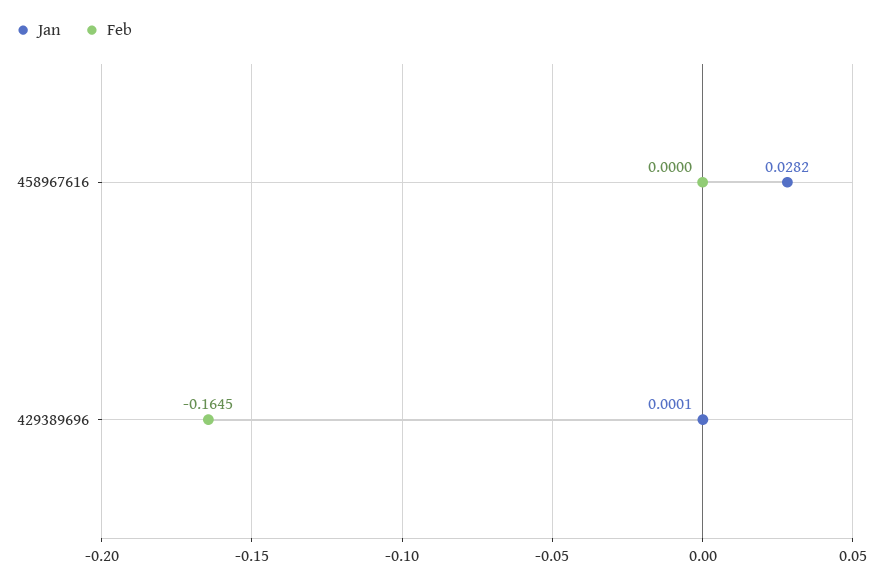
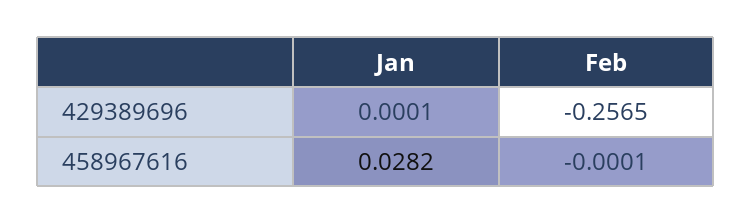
Feb, 458967616: 0 -> -0.0001
Feb, 429389696: -0.1645 -> -0.2565

